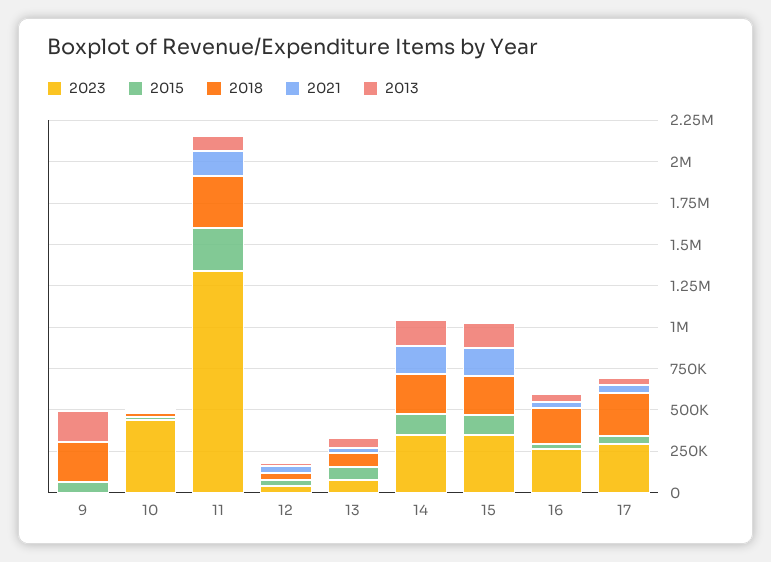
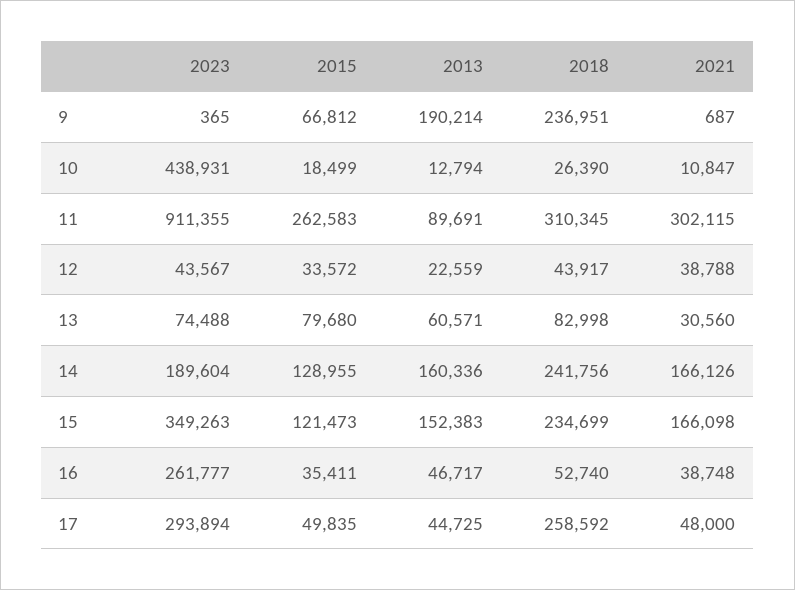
2023, 11: 1350000 -> 911355
2021, 11: 150000 -> 302115
2023, 14: 350000 -> 189604
2018, 16: 200000 -> 52740

